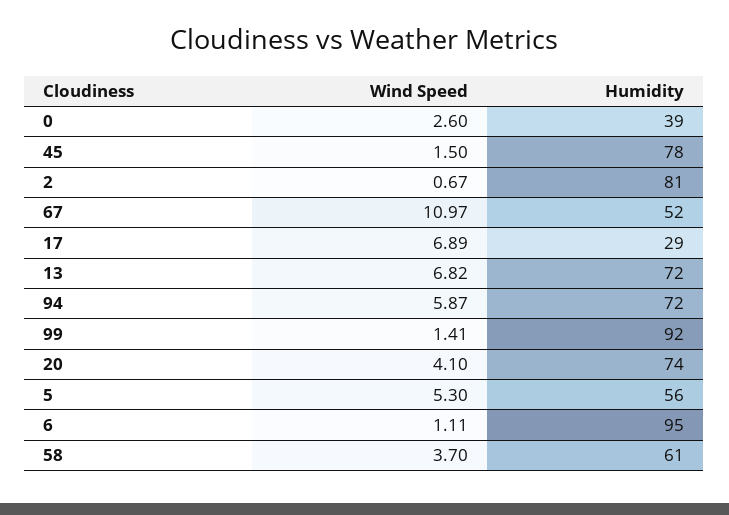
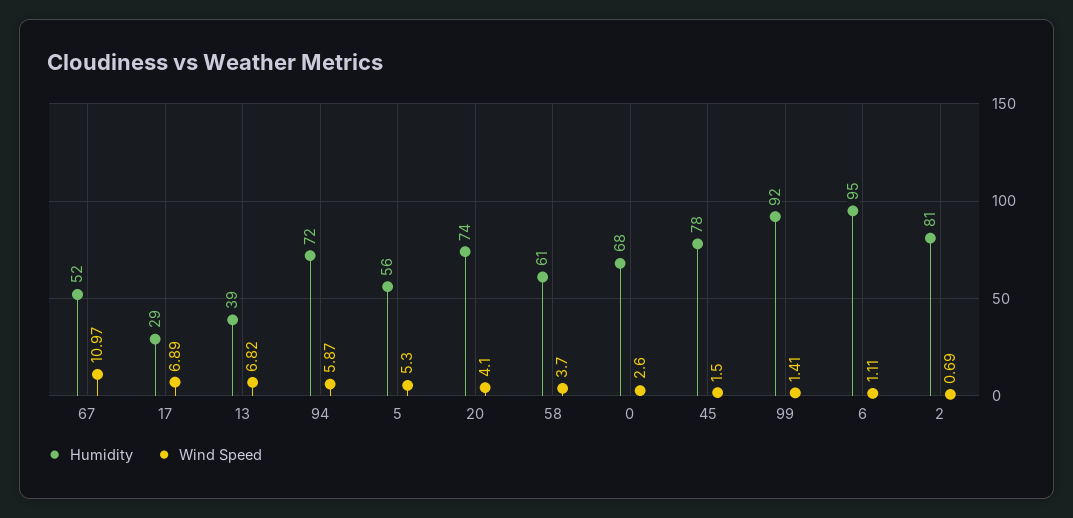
Humidity, 0: 39 -> 68
Wind Speed, 2: 0.67 -> 0.69
Humidity, 13: 72 -> 39

